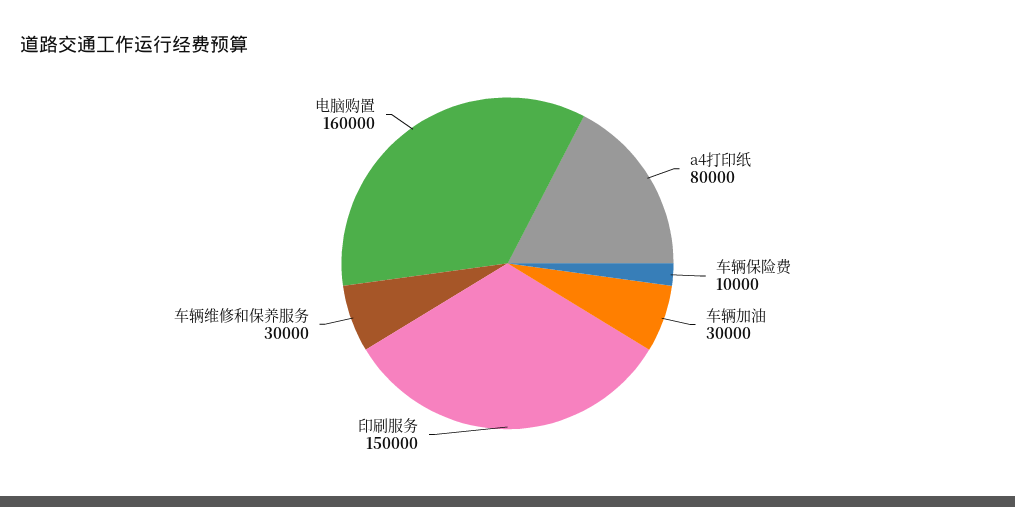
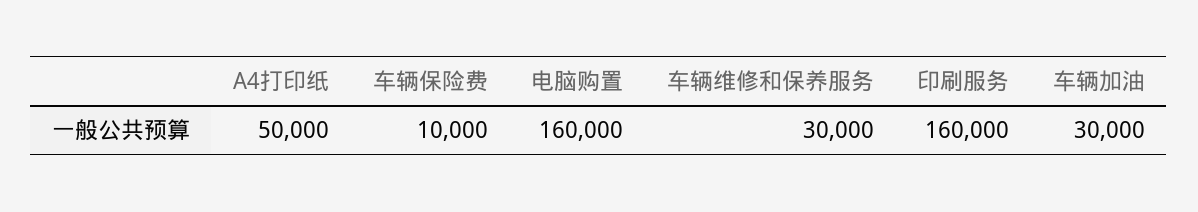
a4打印纸: 80000 -> 50000
印刷服务: 150000 -> 160000

